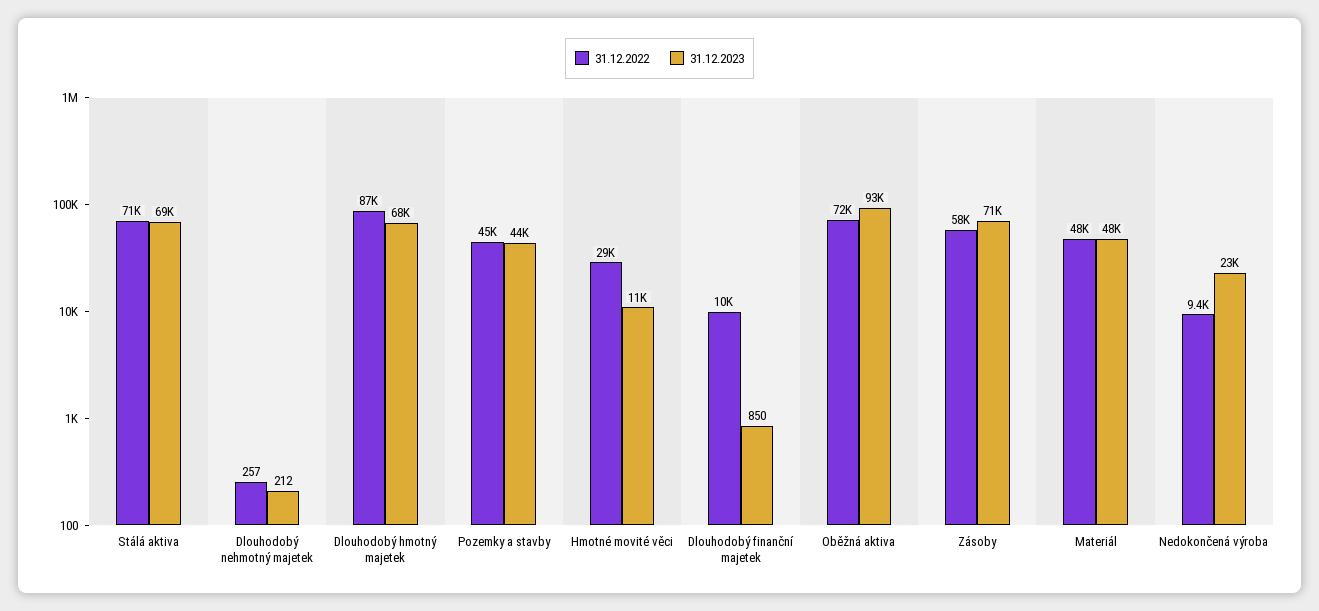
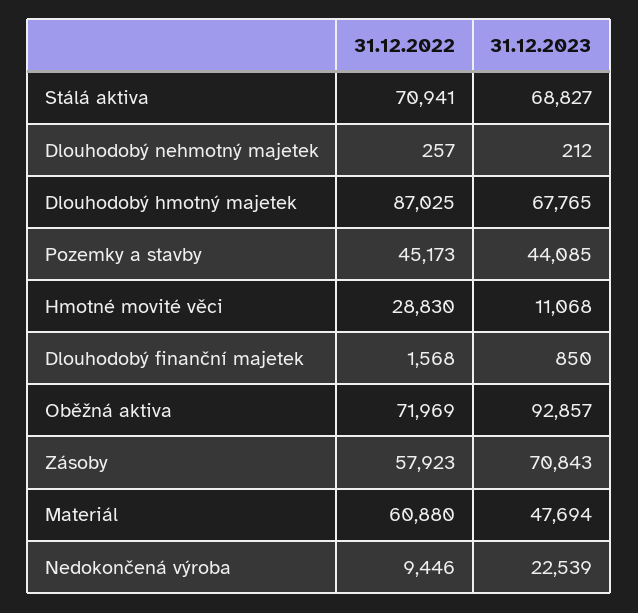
31.12.2022, Dlouhodobý finanční majetek: 10000 -> 1568
31.12.2022, Materiál: 48000 -> 60880

